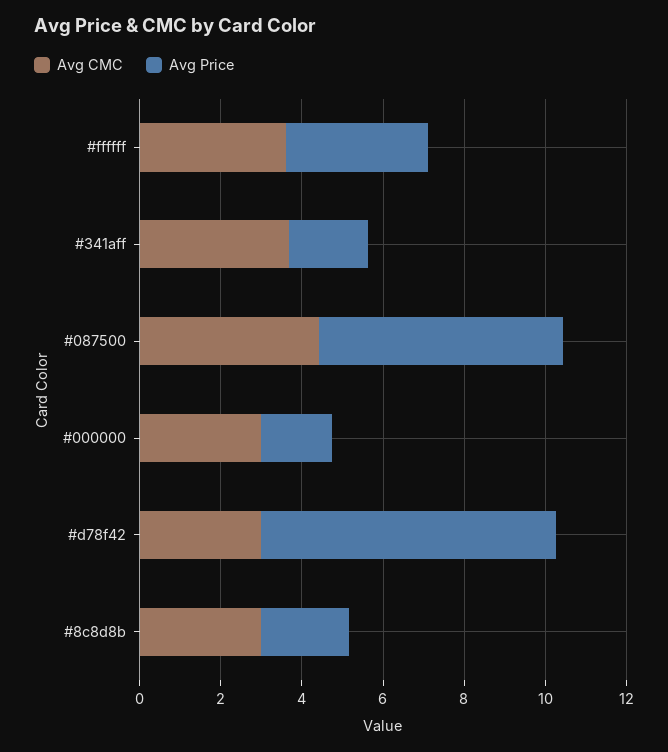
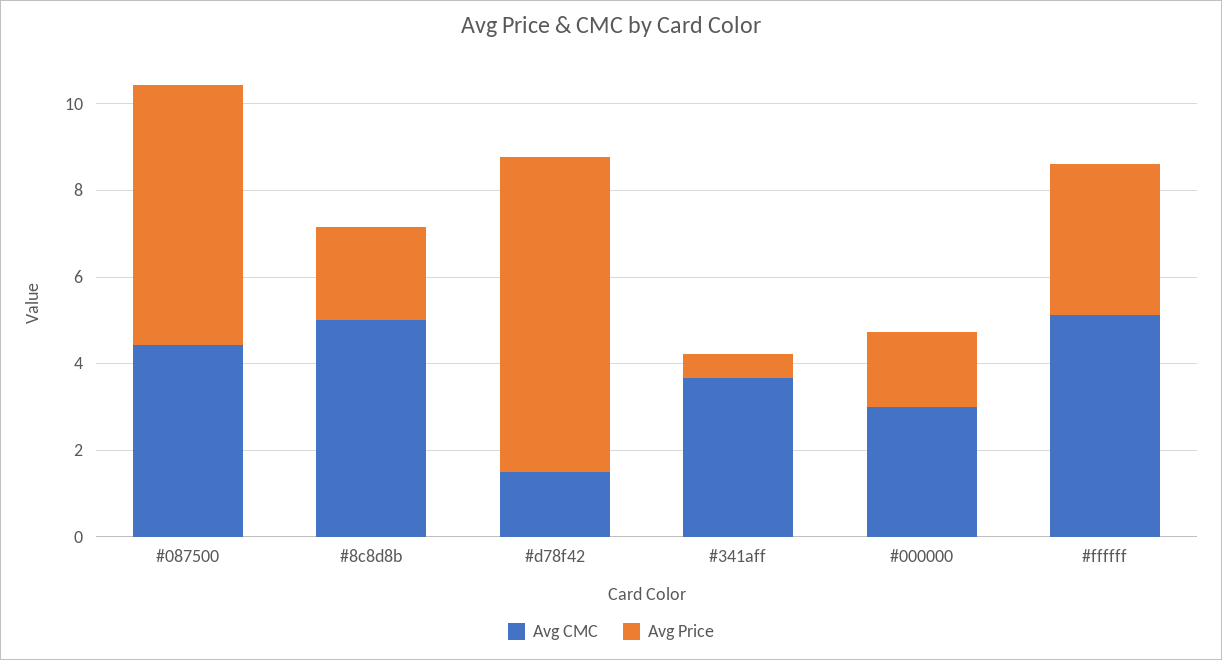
Avg CMC, #ffffff: 3.5 -> 5
Avg Price, #341aff: 2 -> 0.5
Avg CMC, #d78f42: 3 -> 1.5
Avg CMC, #8c8d8b: 3 -> 5

